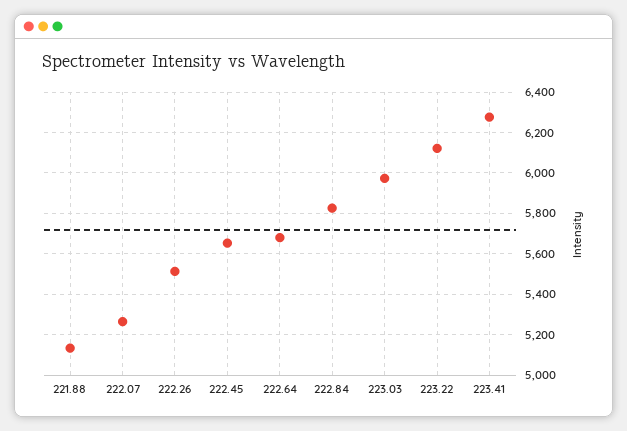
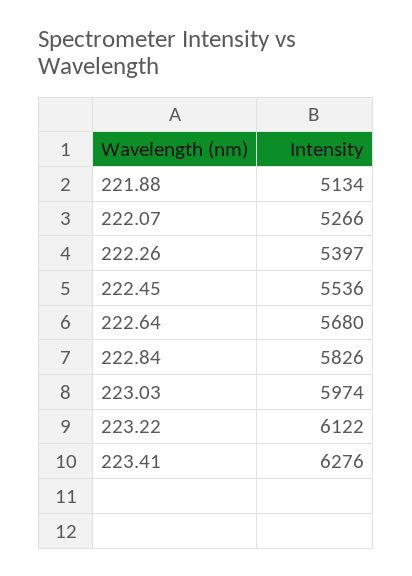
222.26: 5500 -> 5397
222.45: 5650 -> 5536

